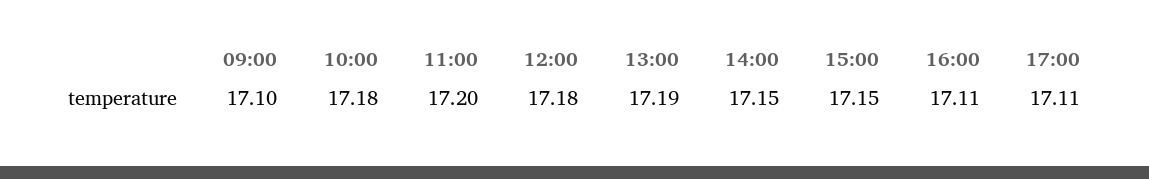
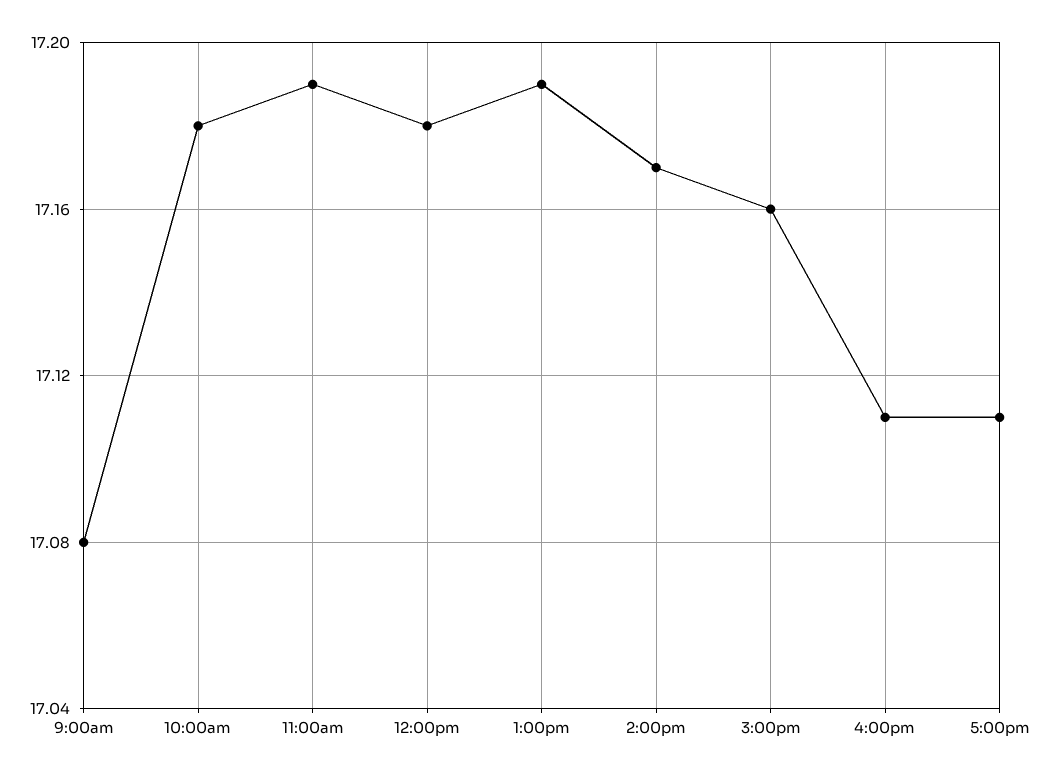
09:00: 17.1 -> 17.08
11:00: 17.2 -> 17.19
14:00: 17.15 -> 17.17
15:00: 17.15 -> 17.16

